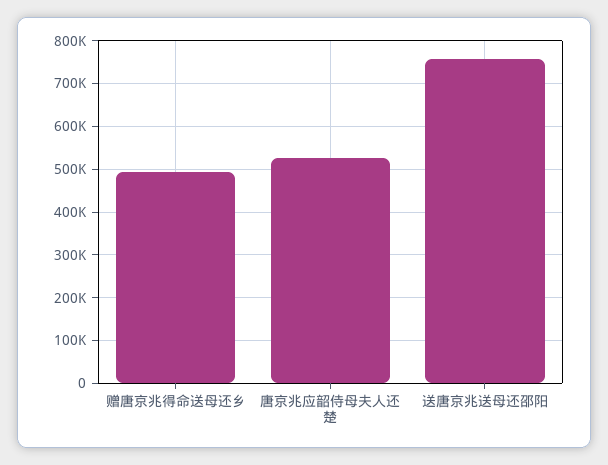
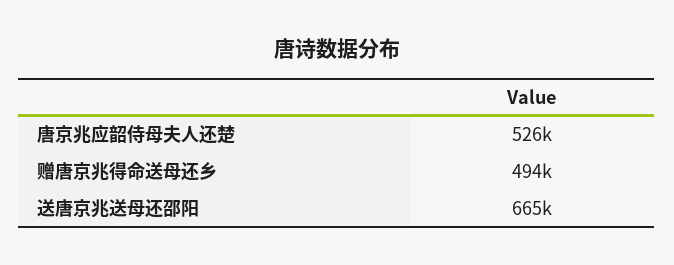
送唐京兆送母还邵阳: 760000 -> 665000

